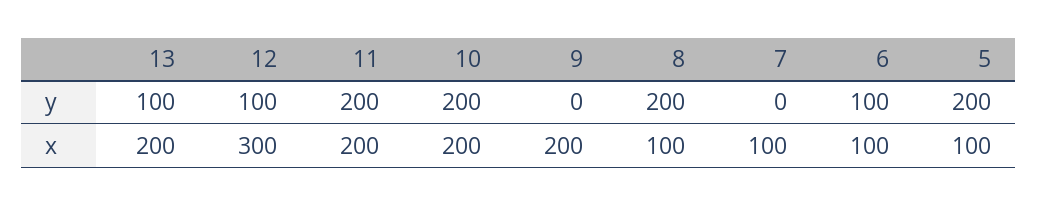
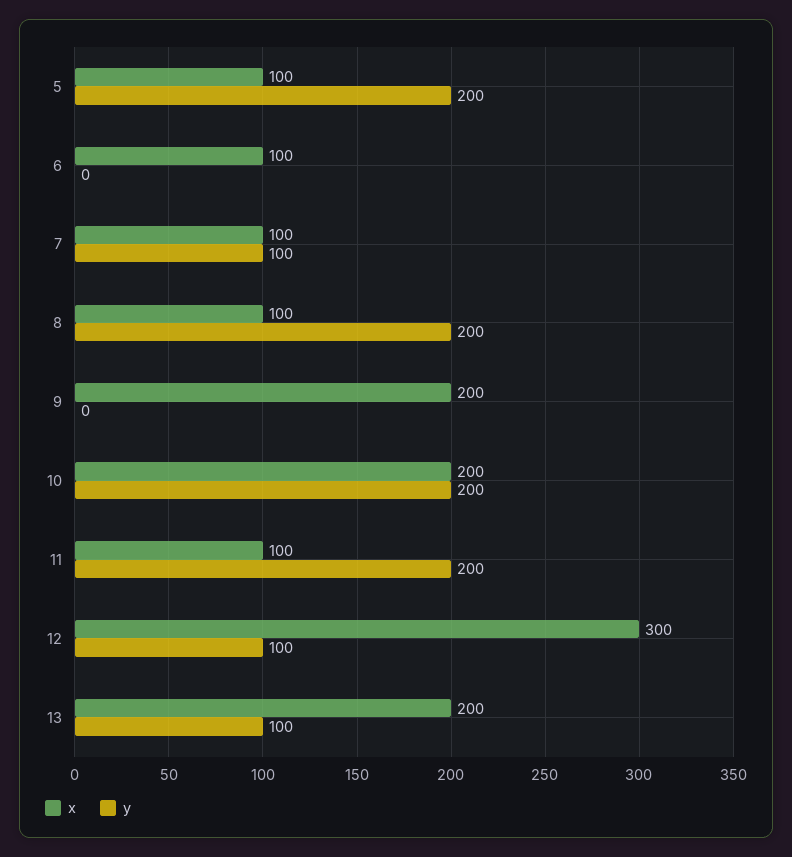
y, 7: 0 -> 100
y, 6: 100 -> 0
x, 11: 200 -> 100

